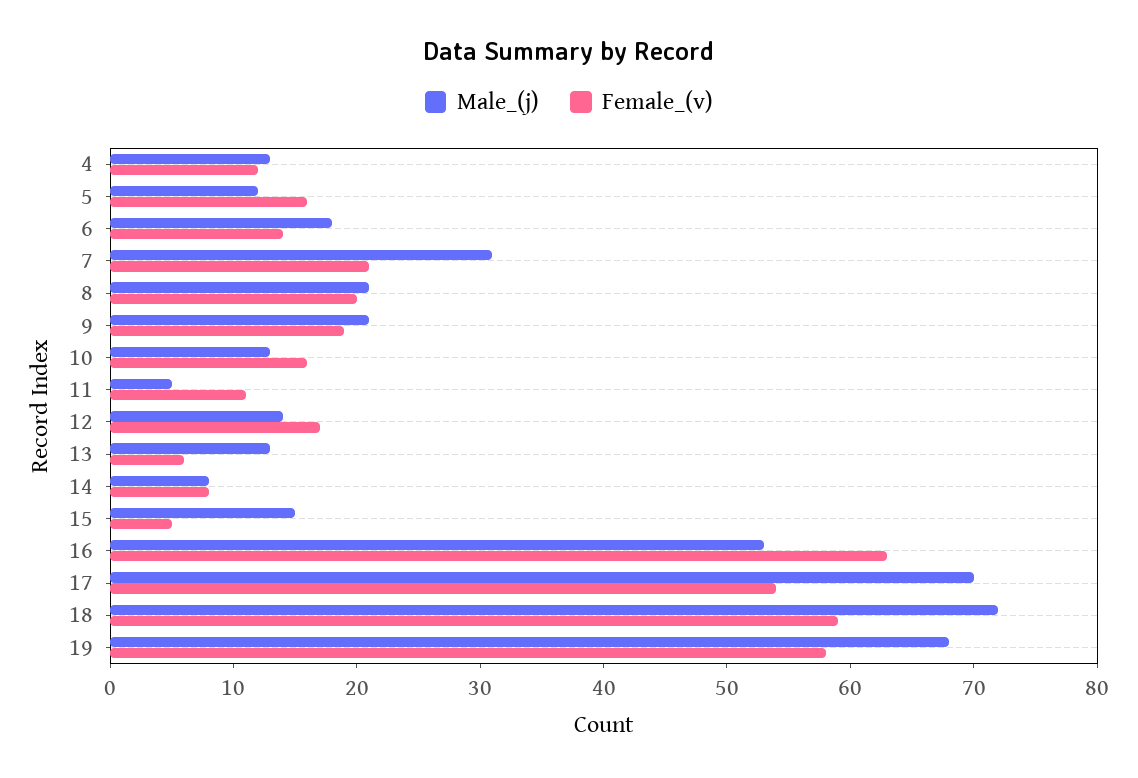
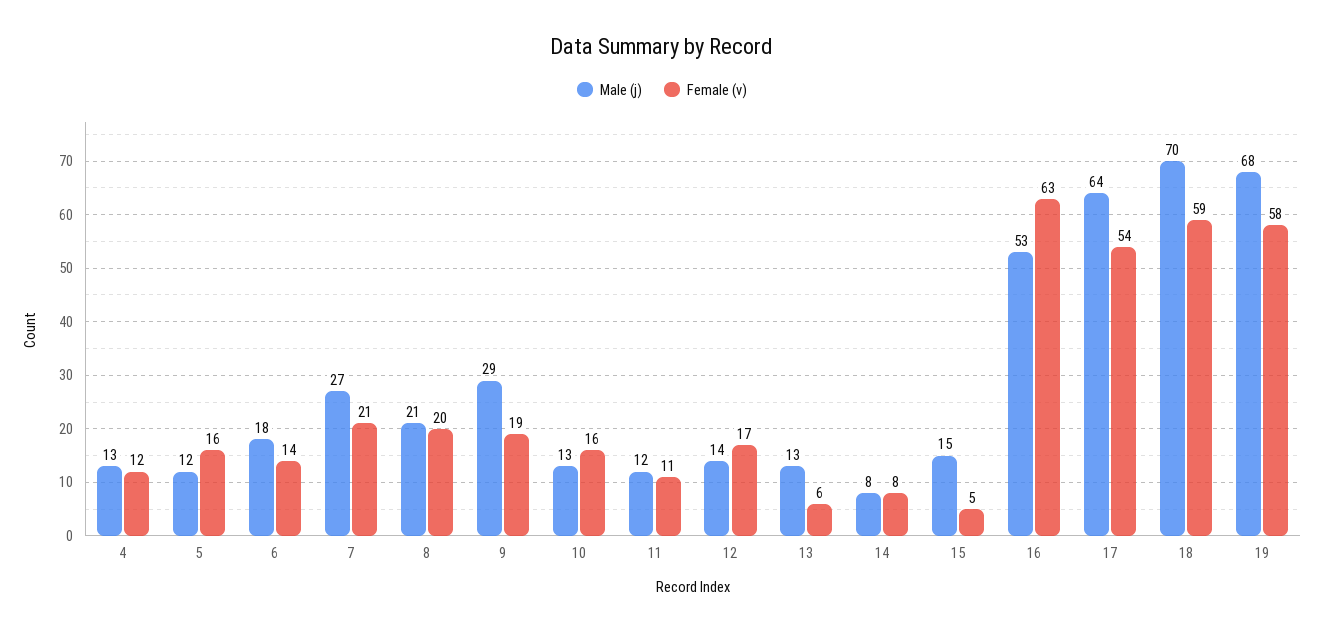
Male_(j), 7: 31 -> 27
Male_(j), 9: 21 -> 29
Male_(j), 11: 5 -> 12
Male_(j), 17: 70 -> 64
Male_(j), 18: 72 -> 70

